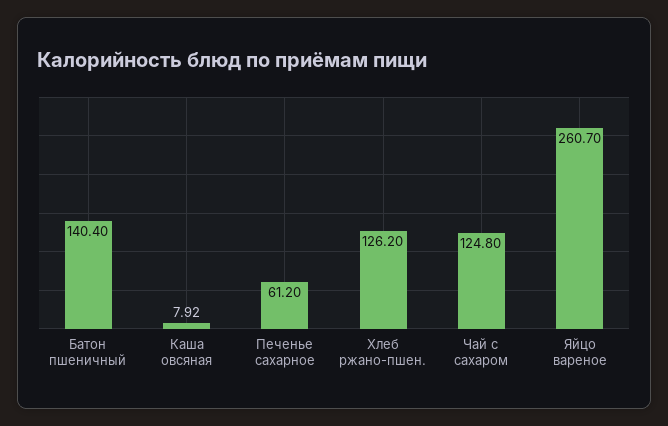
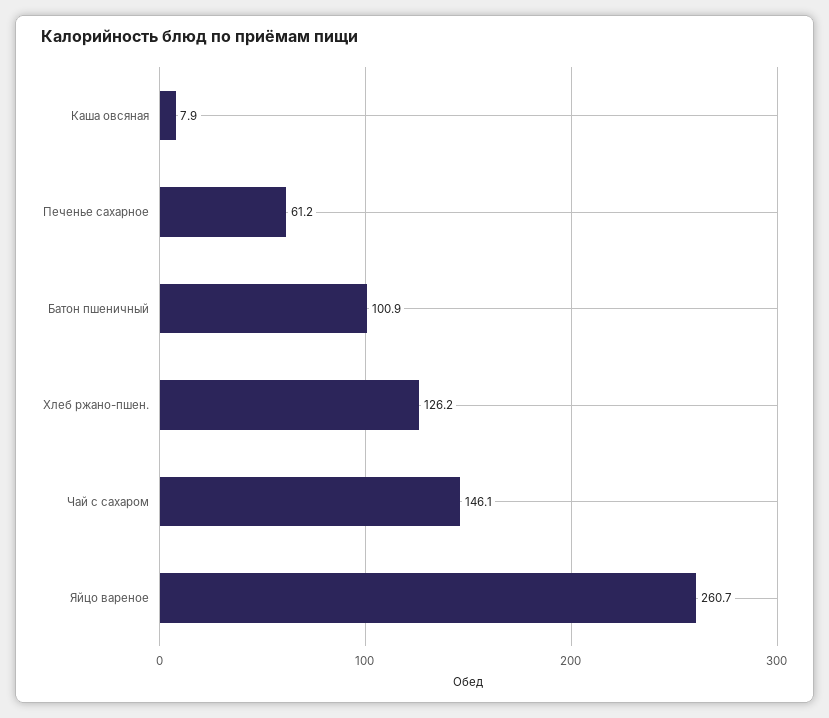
Батон пшеничный: 140.4 -> 100.9
Чай с сахаром: 124.8 -> 146.1

